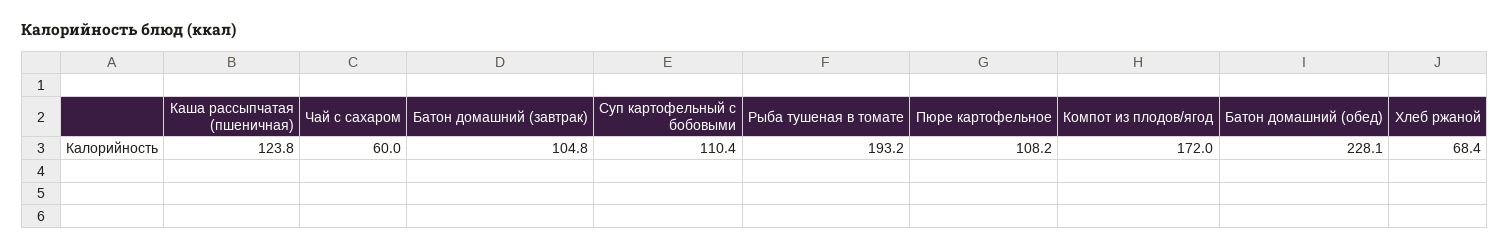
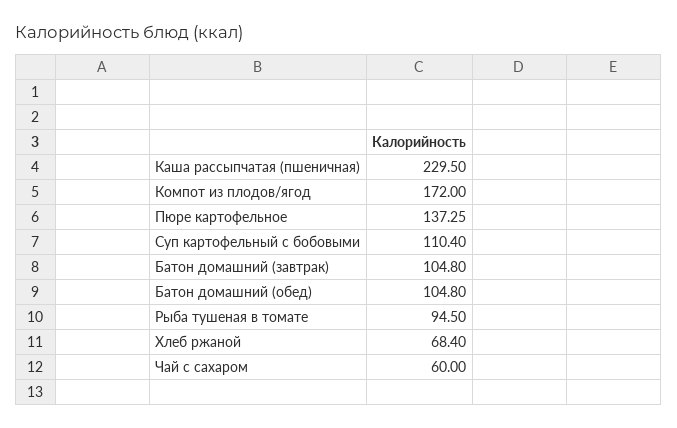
Каша рассыпчатая (пшеничная): 123.8 -> 229.5
Рыба тушеная в томате: 193.2 -> 94.5
Пюре картофельное: 108.2 -> 137.25
Батон домашний (обед): 228.1 -> 104.8

